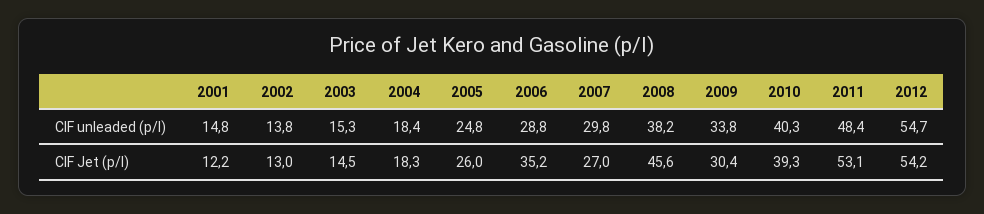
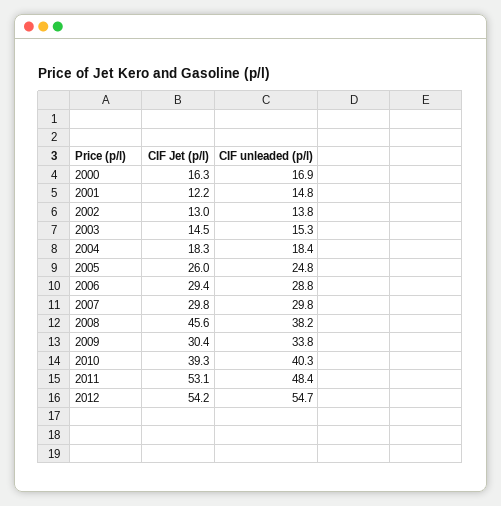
2006, CIF Jet (p/l): 35.2 -> 29.4
2007, CIF Jet (p/l): 27 -> 29.8
2000, CIF Jet (p/l): none -> 16.3
2000, CIF unleaded (p/l): none -> 16.9

